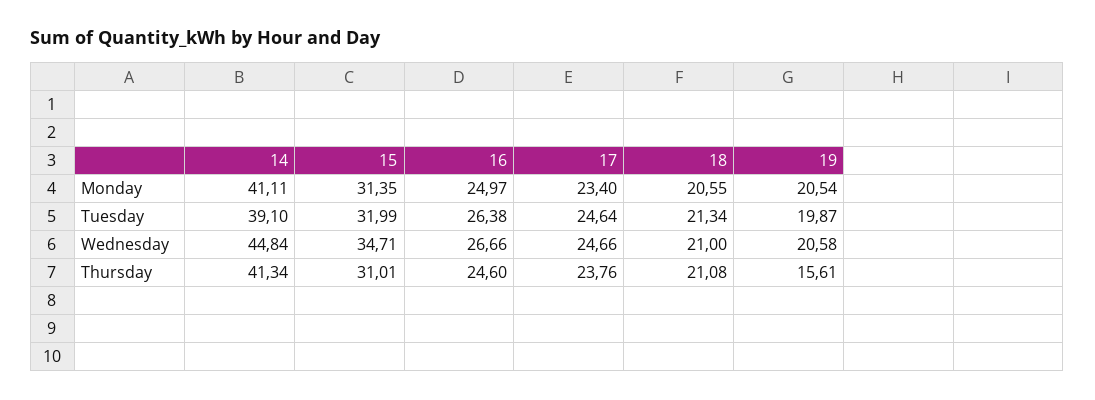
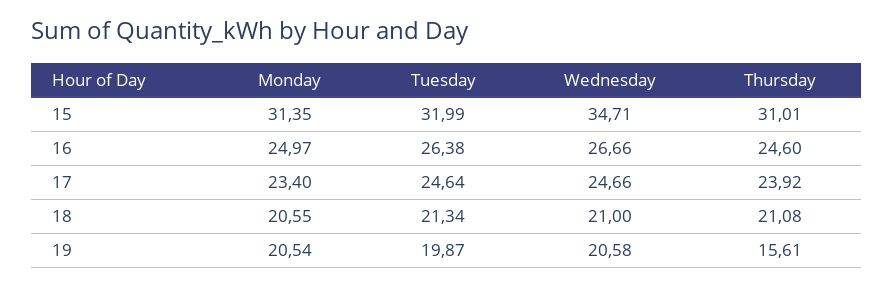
14, Monday: 41.11 -> none
14, Tuesday: 39.1 -> none
14, Wednesday: 44.84 -> none
14, Thursday: 41.34 -> none
17, Thursday: 23.76 -> 23.92

